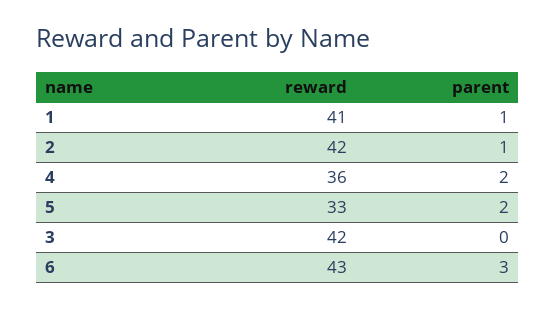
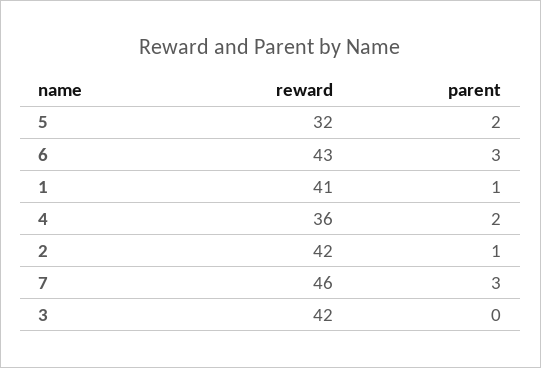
reward, 5: 33 -> 32
reward, 7: none -> 46
parent, 7: none -> 3

